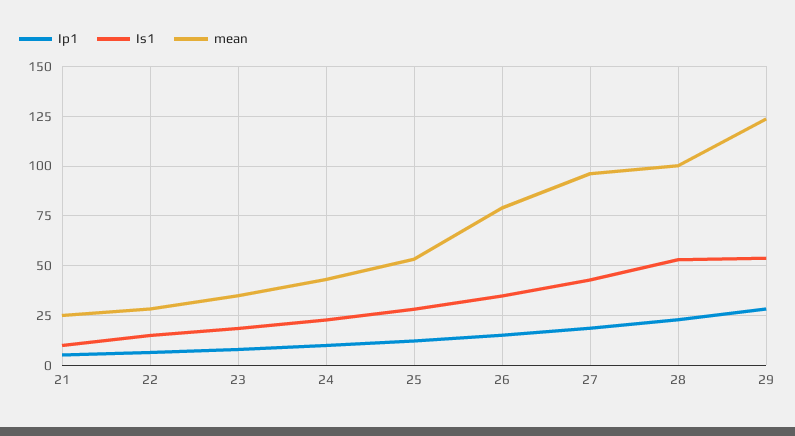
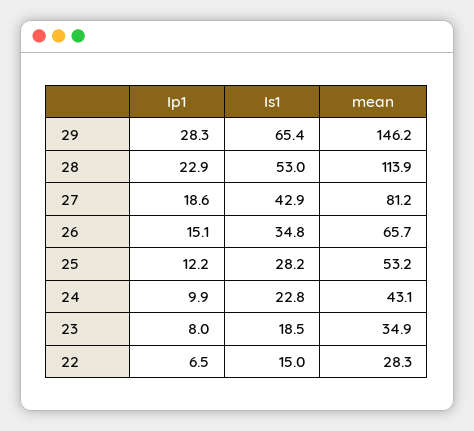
Ip1, 21: 5 -> none
Is1, 21: 10 -> none
mean, 21: 25 -> none
mean, 26: 80 -> 65.7
mean, 27: 95 -> 81.2
mean, 28: 100 -> 113.9
Is1, 29: 55 -> 65.4
mean, 29: 125 -> 146.2

